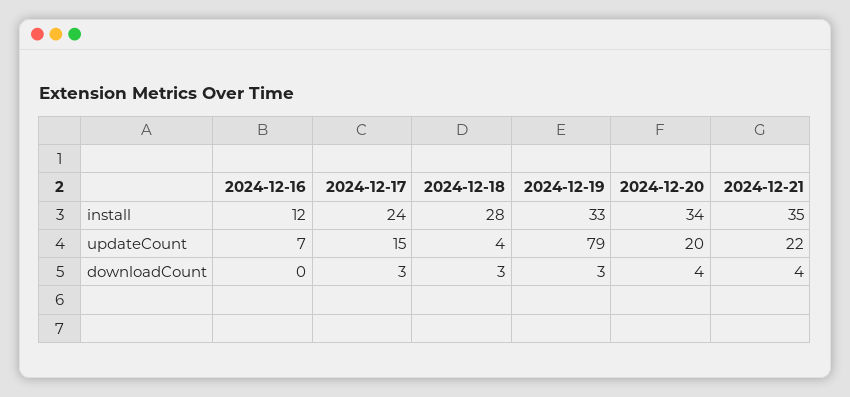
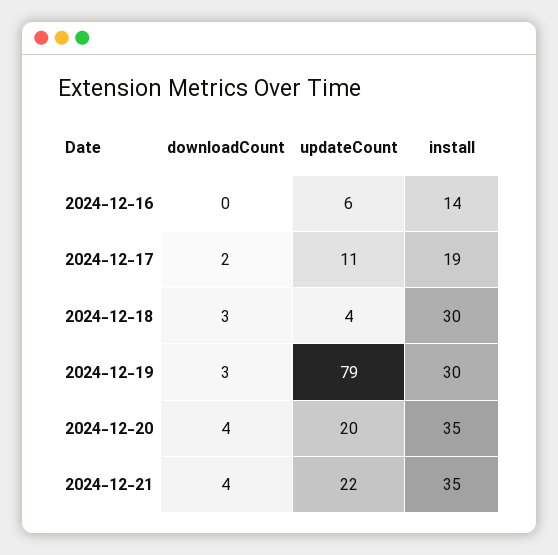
2024-12-16, install: 12 -> 14
2024-12-17, install: 24 -> 19
2024-12-18, install: 28 -> 30
2024-12-19, install: 33 -> 30
2024-12-20, install: 34 -> 35
2024-12-16, updateCount: 7 -> 6
2024-12-17, updateCount: 15 -> 11
2024-12-17, downloadCount: 3 -> 2

